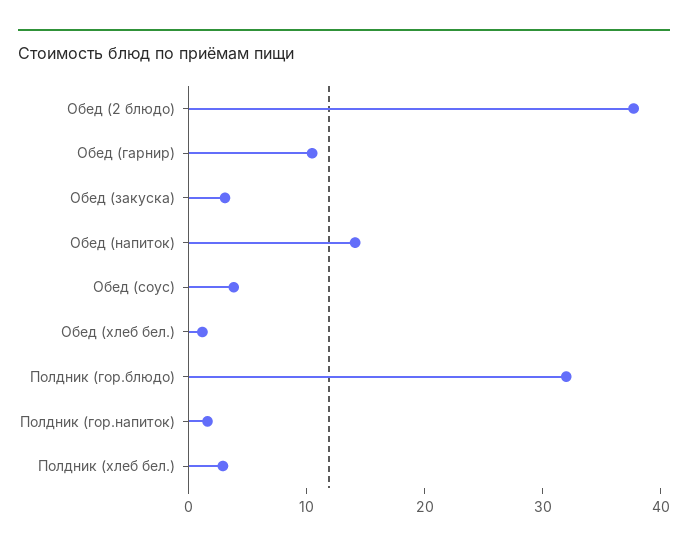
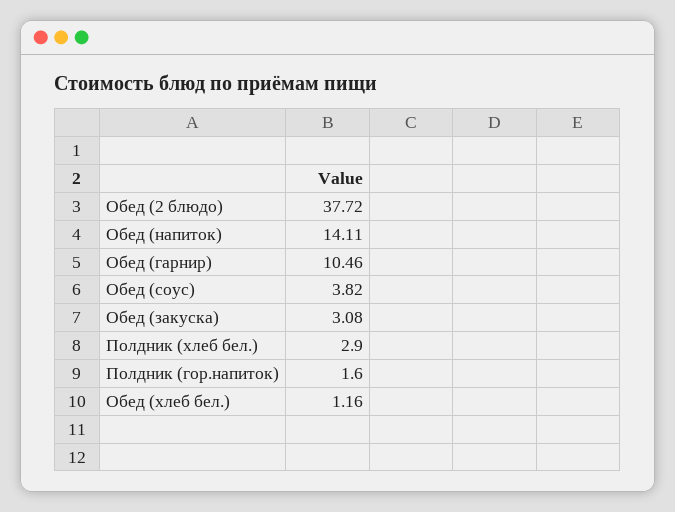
Полдник (гор.блюдо): 32 -> none

